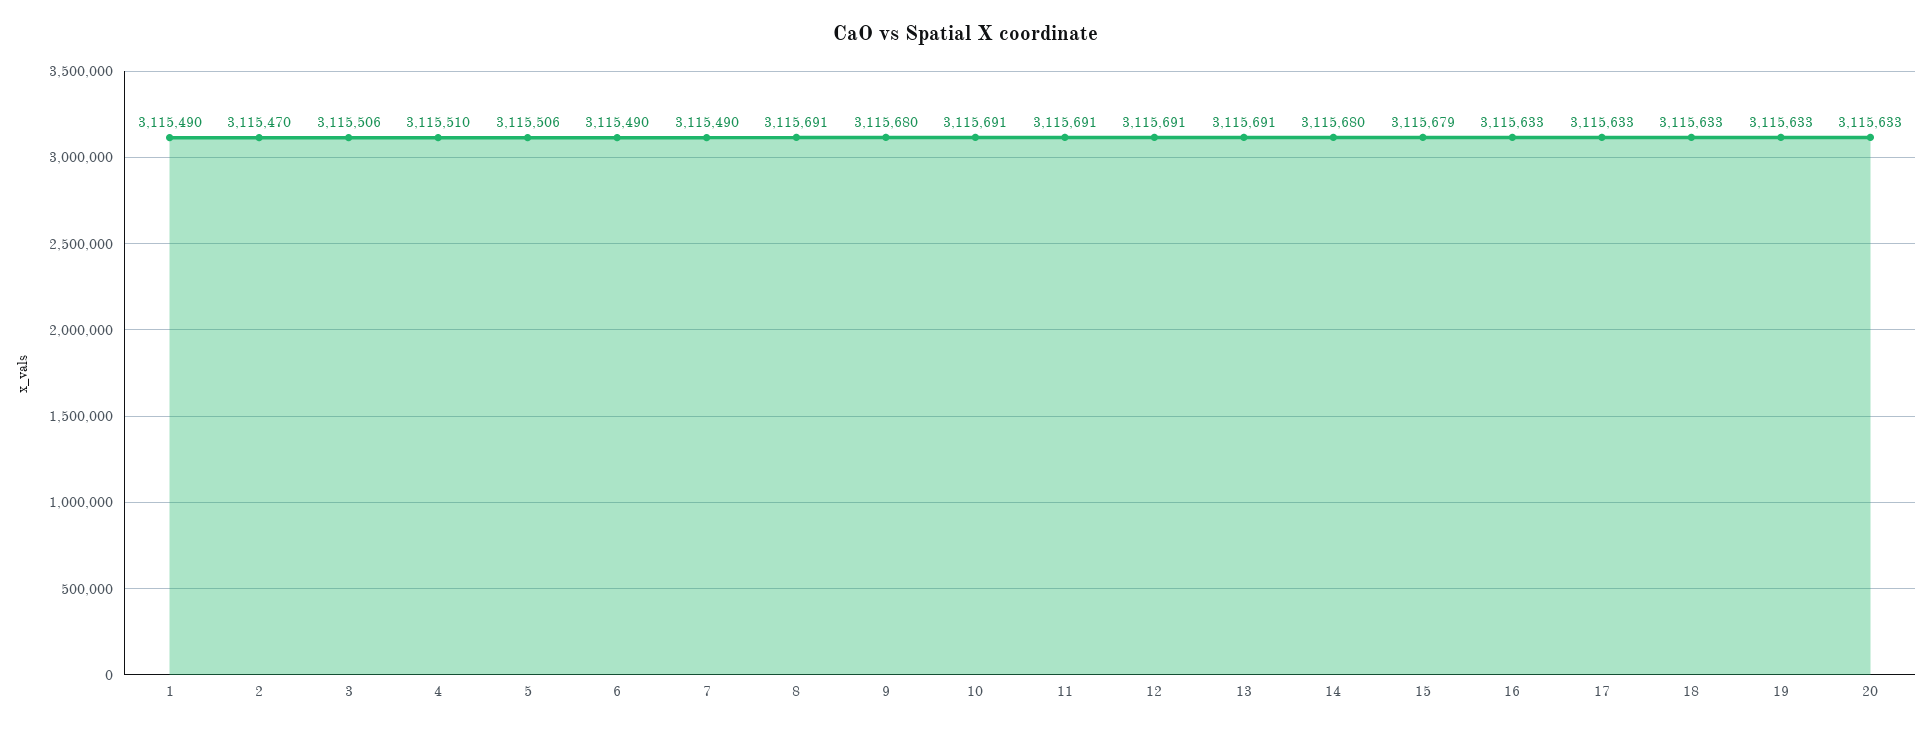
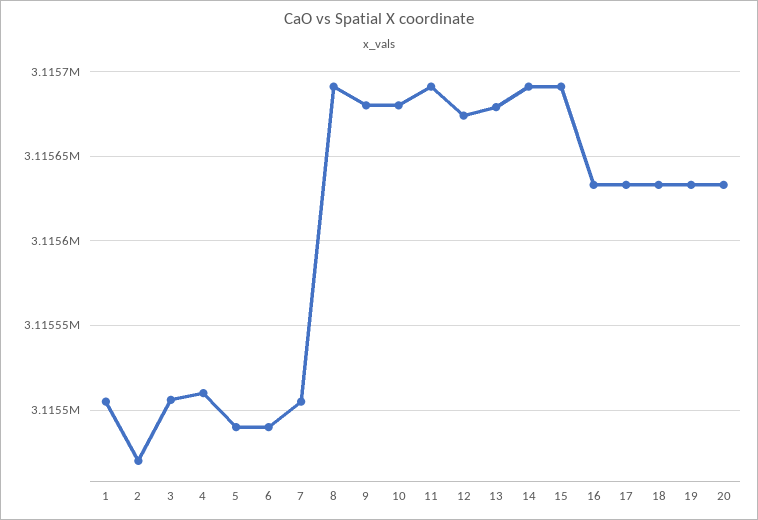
1: 3115490 -> 3115505
5: 3115506 -> 3115490
7: 3115490 -> 3115505
10: 3115691 -> 3115680
12: 3115691 -> 3115675
13: 3115691 -> 3115680
14: 3115680 -> 3115690
15: 3115679 -> 3115690

